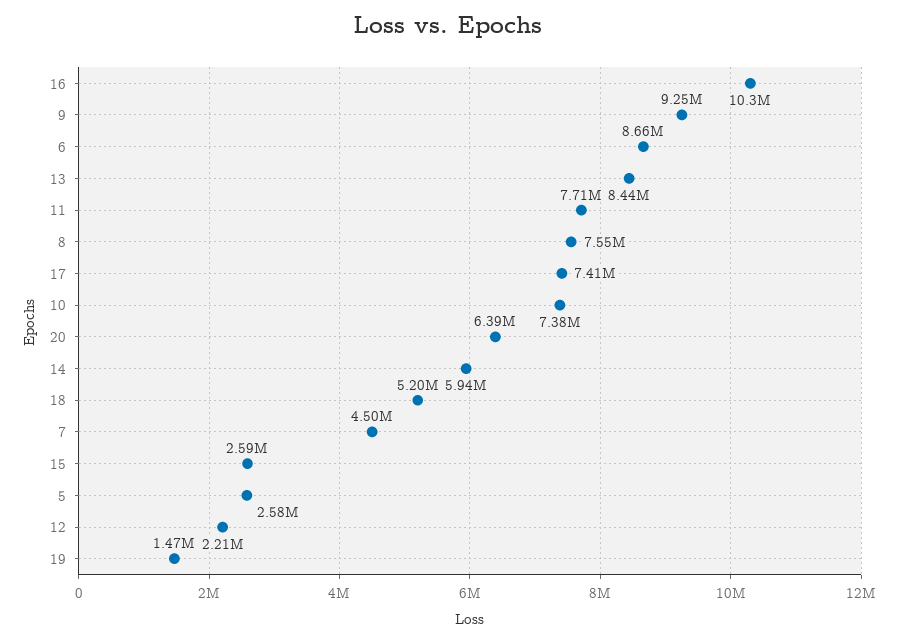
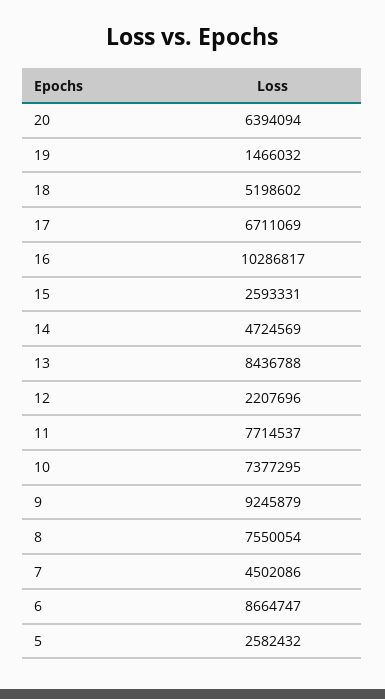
17: 7410000 -> 6711069
14: 5940000 -> 4724569

